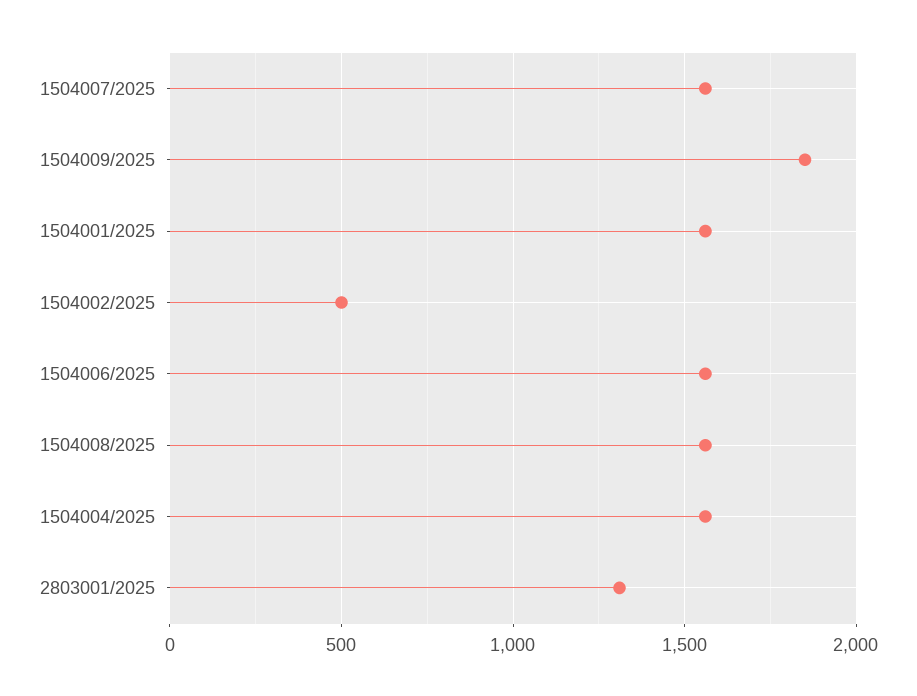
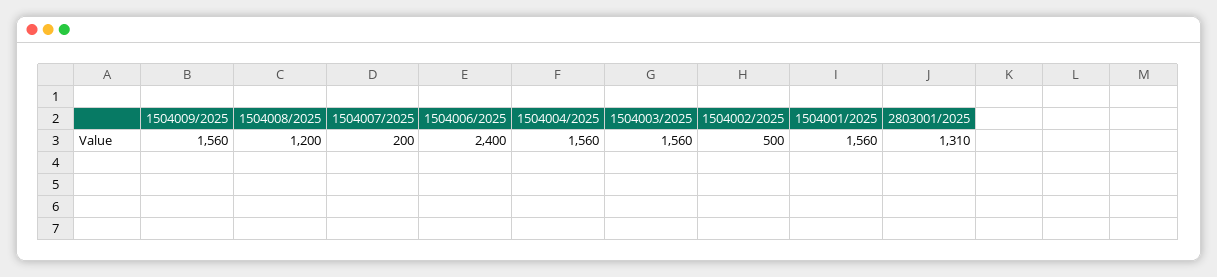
1504007/2025: 1550 -> 200
1504009/2025: 1850 -> 1560
1504006/2025: 1550 -> 2400
1504008/2025: 1550 -> 1200
1504003/2025: none -> 1560

